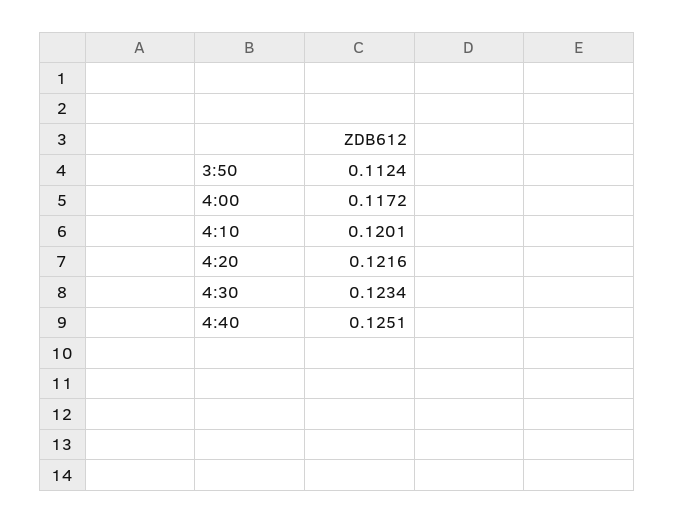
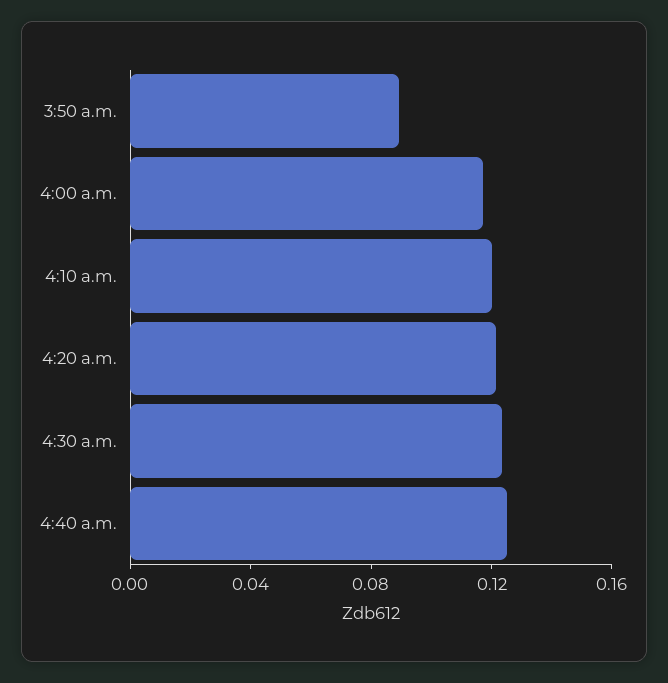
3:50: 0.1124 -> 0.09

